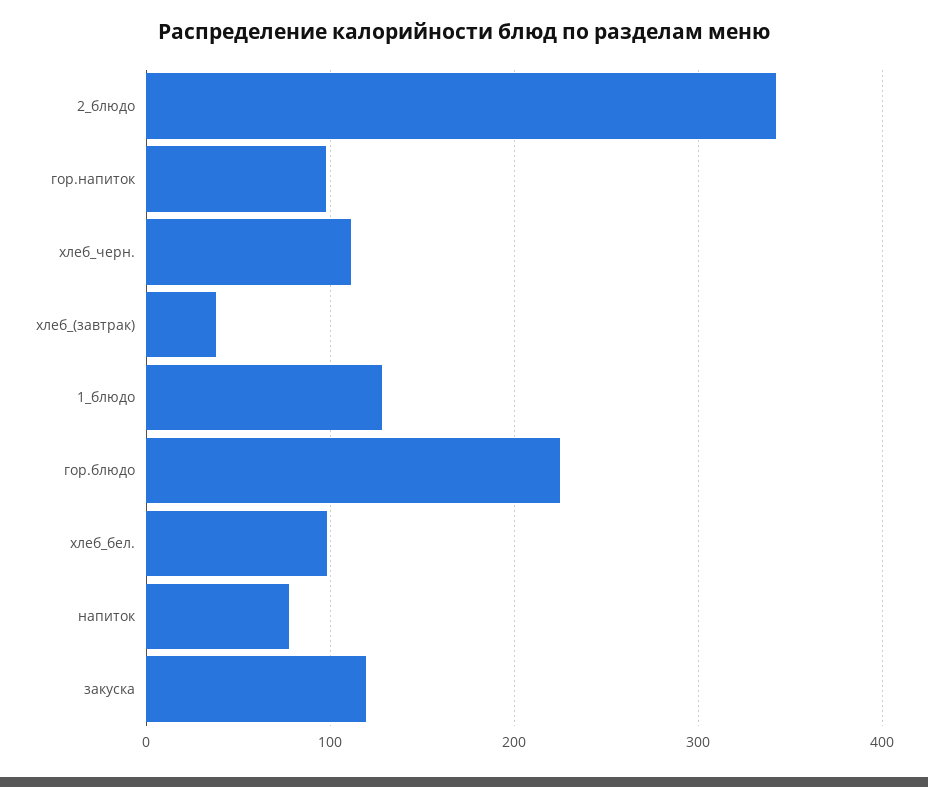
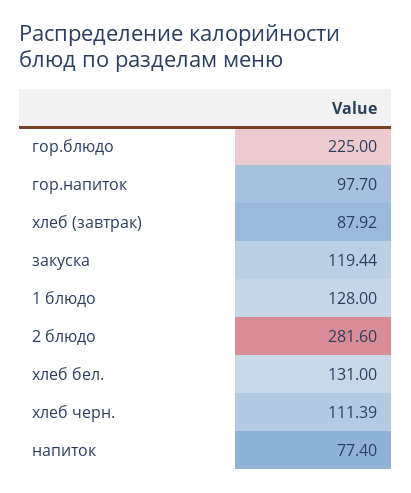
2_блюдо: 340 -> 281.6
хлеб_(завтрак): 40 -> 87.92
хлеб_бел.: 100 -> 131

